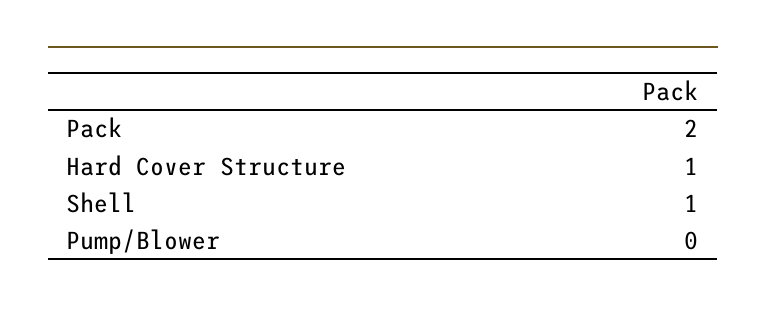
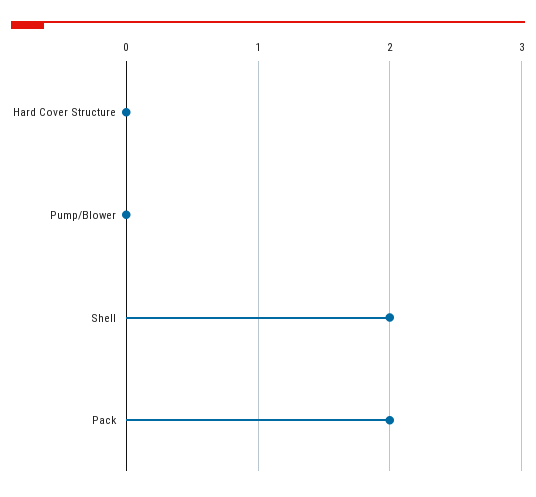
Hard Cover Structure: 1 -> 0
Shell: 1 -> 2

